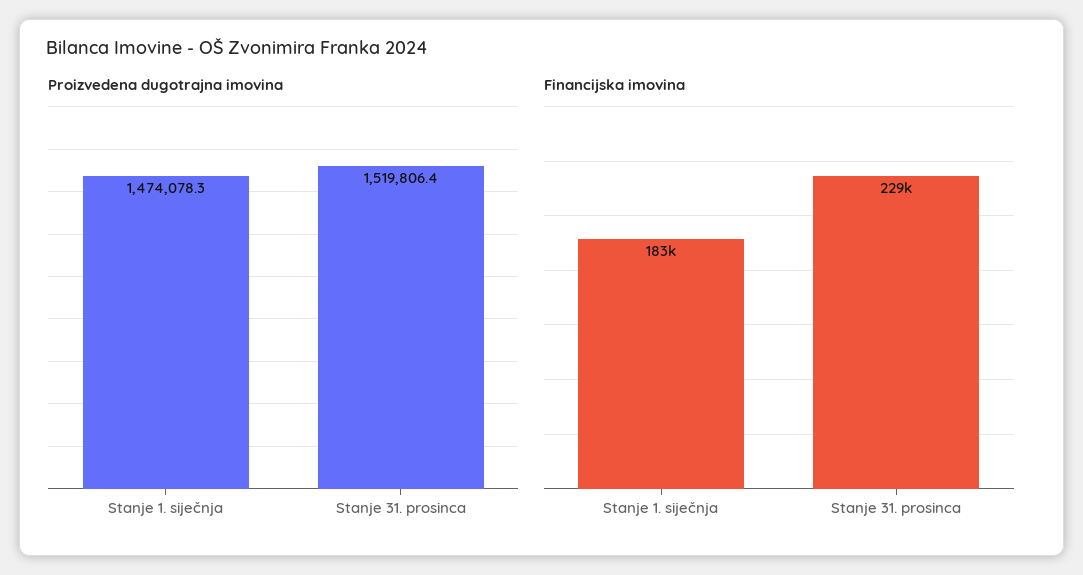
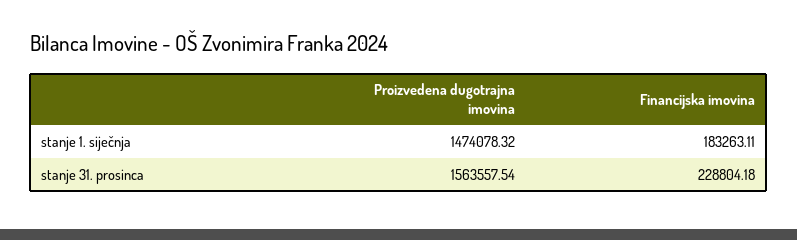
Proizvedena dugotrajna imovina, Stanje 31. prosinca: 1519806.4 -> 1563557.54

